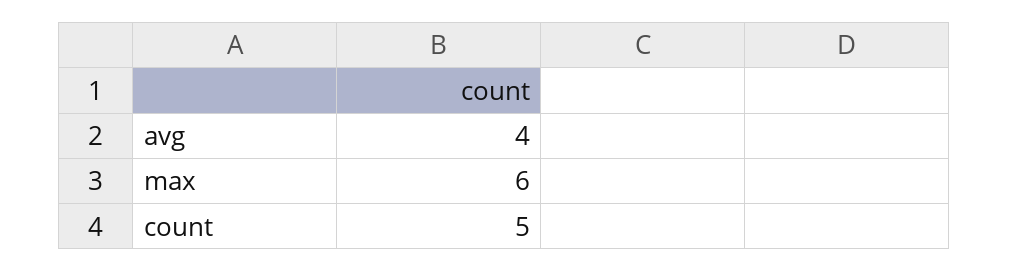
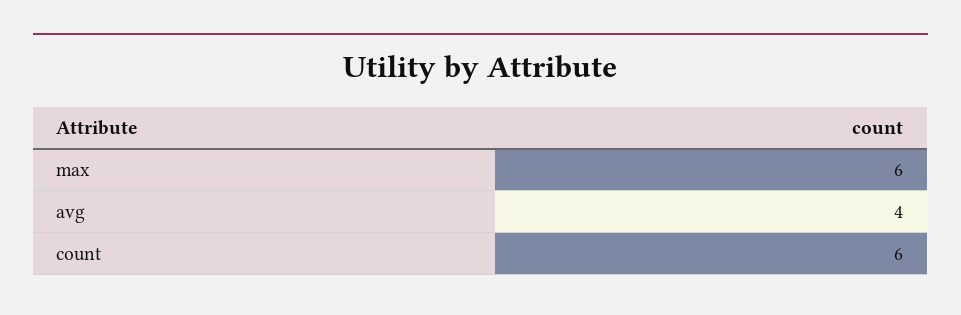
count: 5 -> 6

